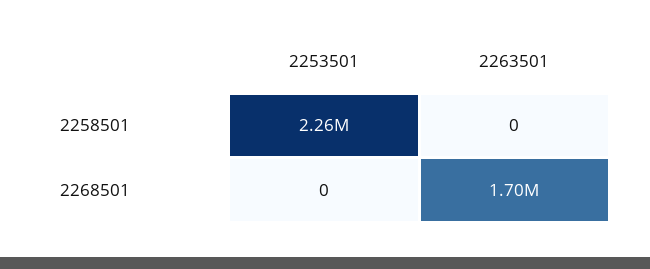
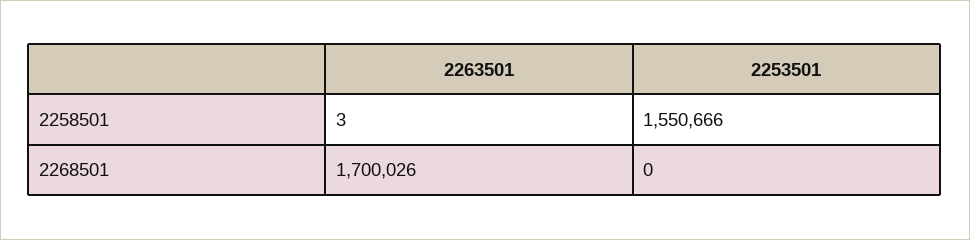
2253501, 2258501: 2260000 -> 1550666
2263501, 2258501: 0 -> 3

